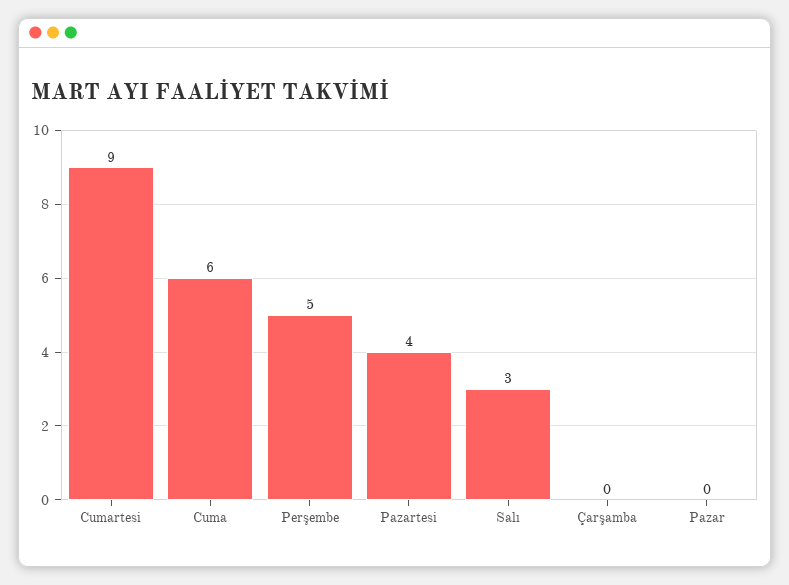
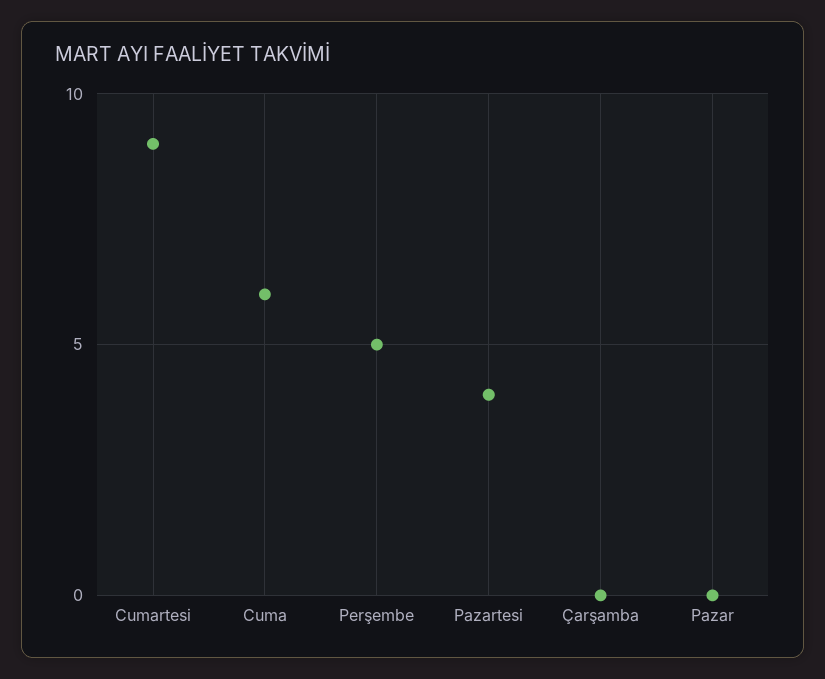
Salı: 3 -> none

